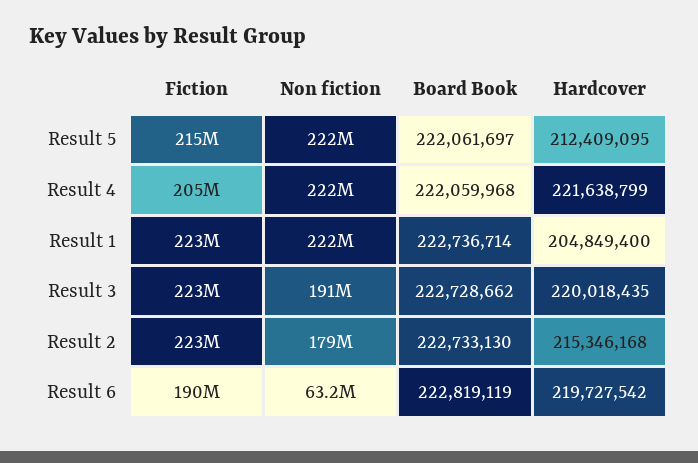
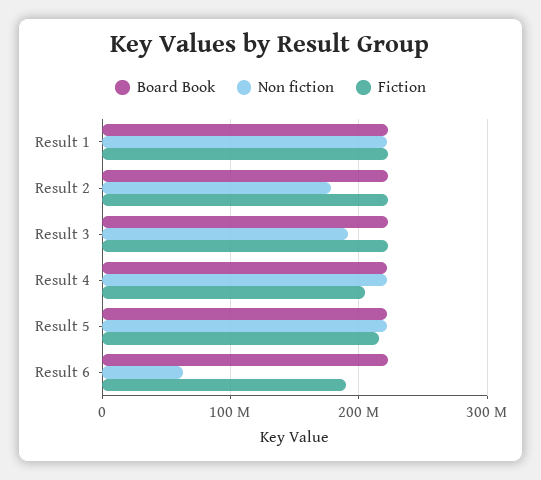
Hardcover, Result 5: 212409095 -> none
Hardcover, Result 4: 221638799 -> none
Hardcover, Result 1: 204849400 -> none
Hardcover, Result 3: 220018435 -> none
Hardcover, Result 2: 215346168 -> none
Hardcover, Result 6: 219727542 -> none

